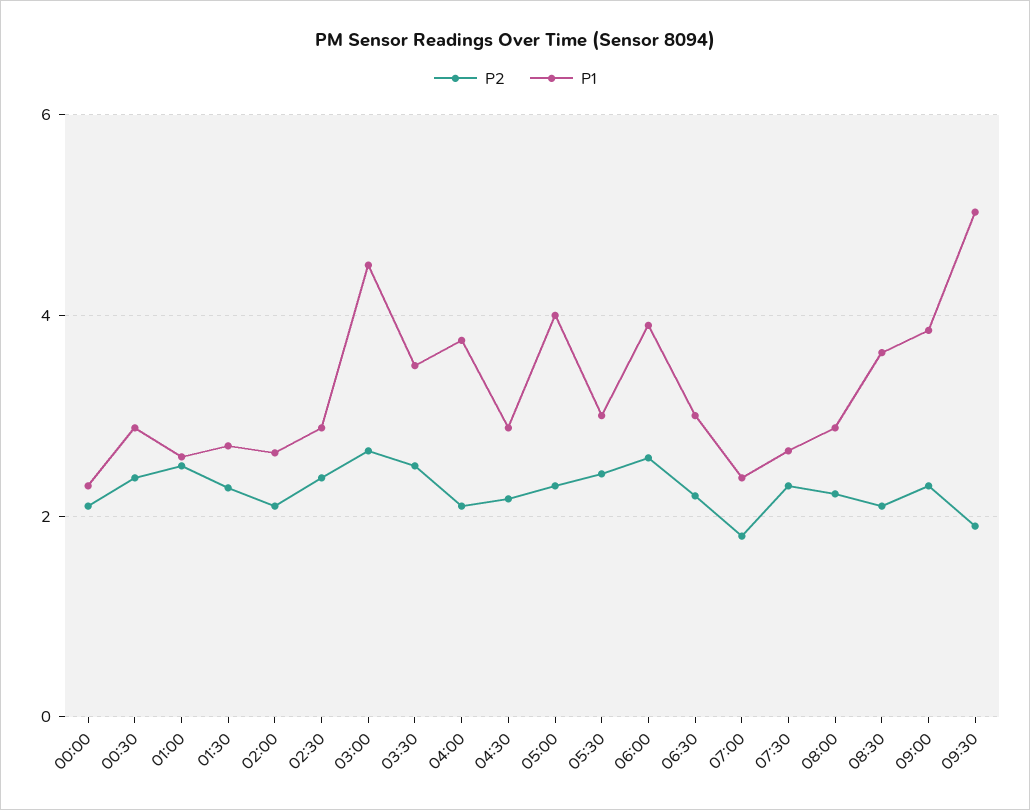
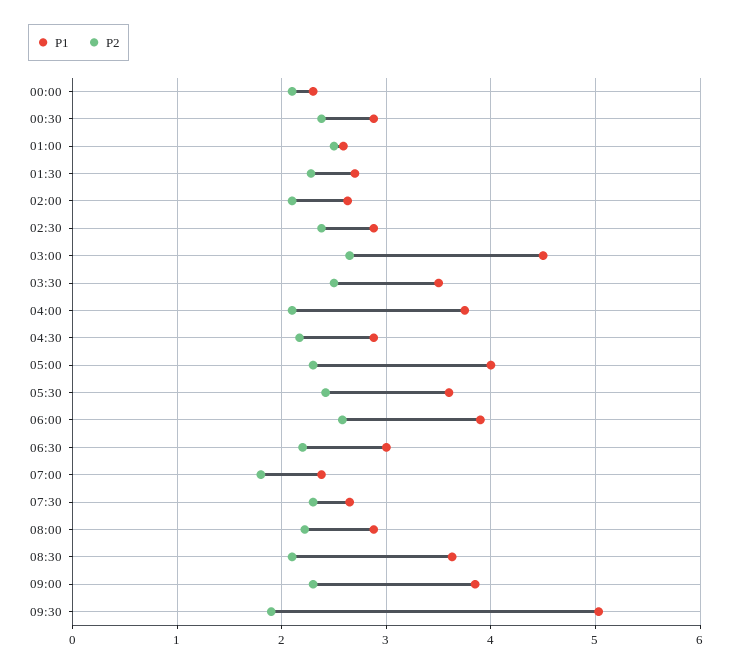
P1, 05:30: 3 -> 3.6

